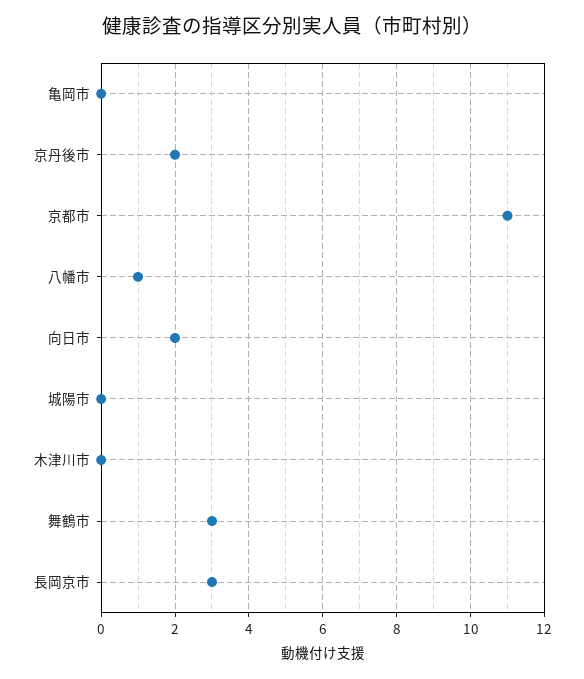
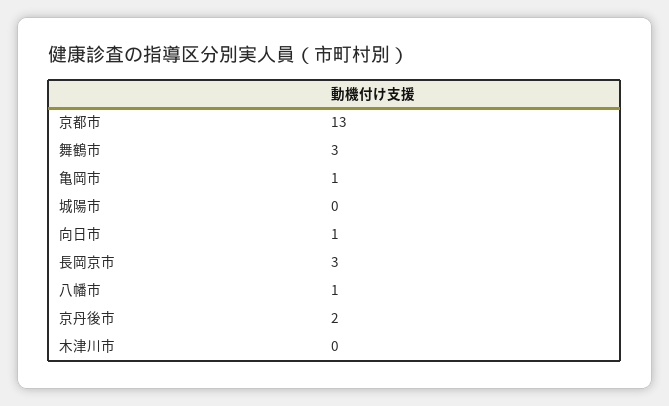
亀岡市: 0 -> 1
京都市: 11 -> 13
向日市: 2 -> 1

